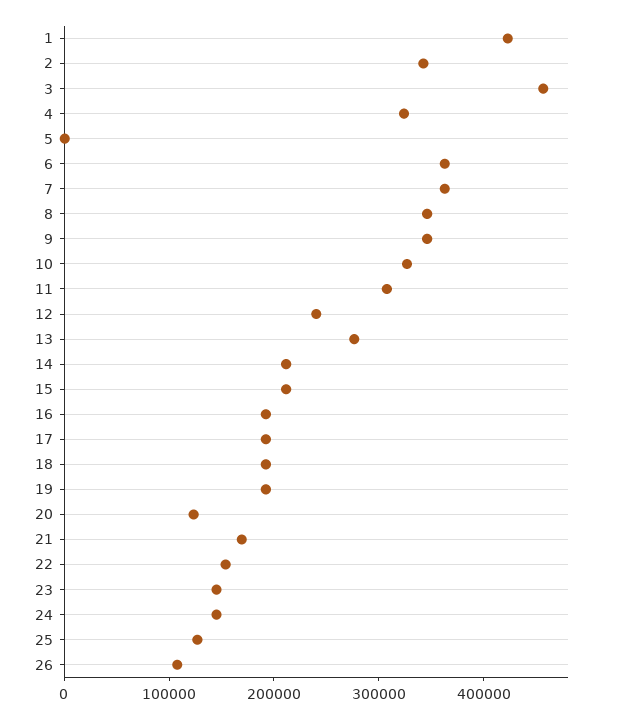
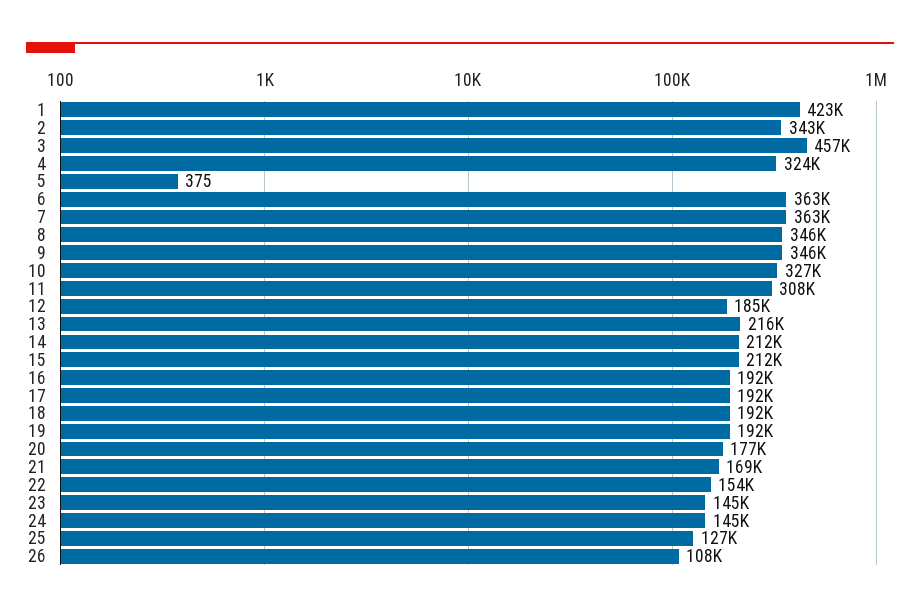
12: 240000 -> 185000
13: 280000 -> 216000
20: 120000 -> 177000

